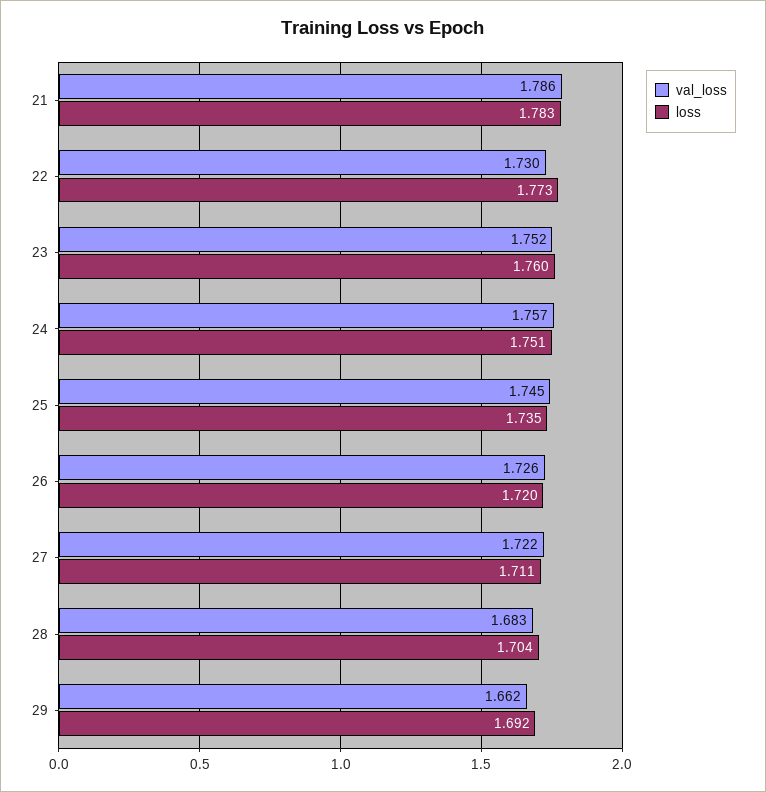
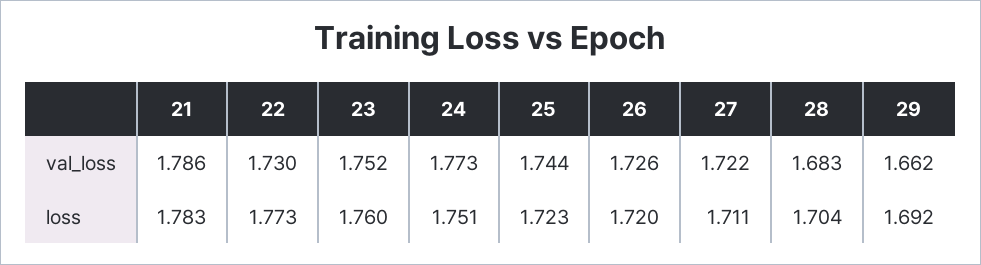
val_loss, 24: 1.757 -> 1.773
val_loss, 25: 1.745 -> 1.744
loss, 25: 1.735 -> 1.723

